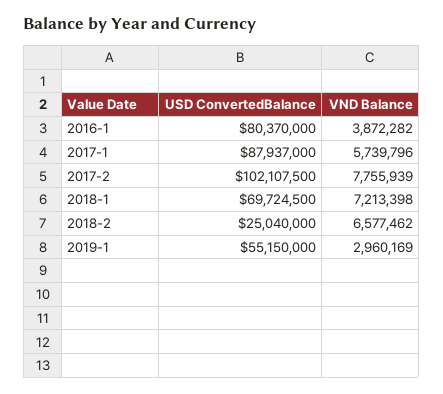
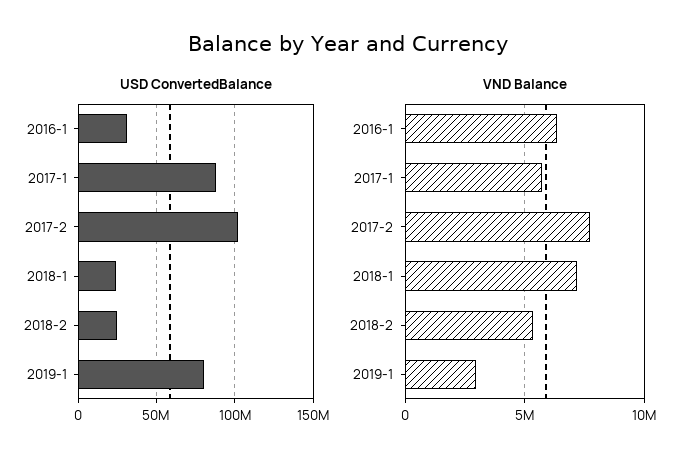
USD ConvertedBalance, 2016-1: 80370000 -> 30000000
VND Balance, 2016-1: 3872282 -> 6500000
USD ConvertedBalance, 2018-1: 69724500 -> 25000000
VND Balance, 2018-2: 6577462 -> 5500000
USD ConvertedBalance, 2019-1: 55150000 -> 80000000

